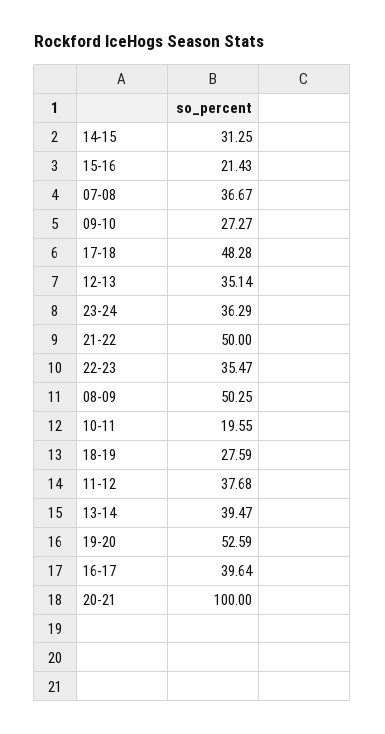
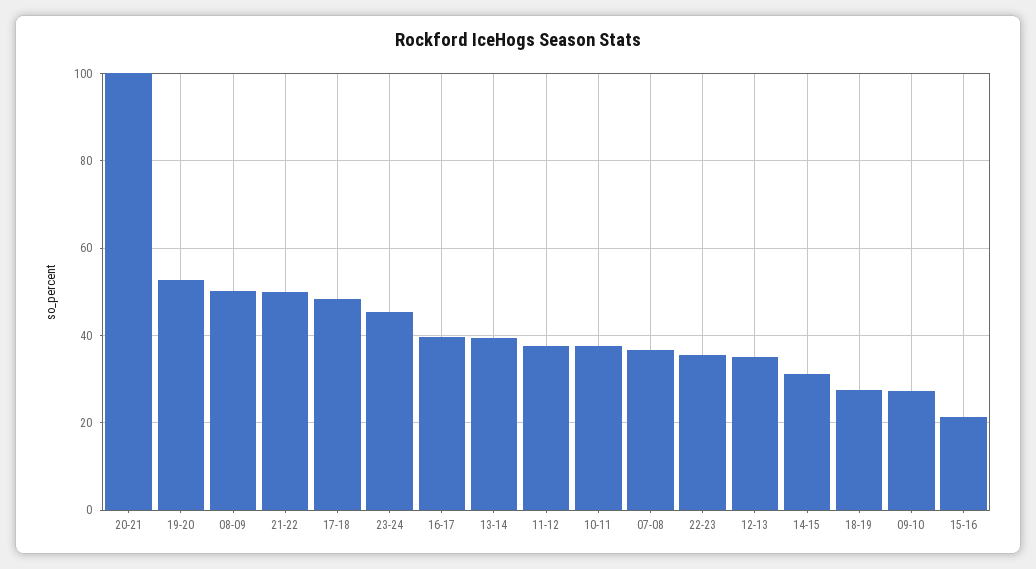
23-24: 36.29 -> 46
10-11: 19.55 -> 38

